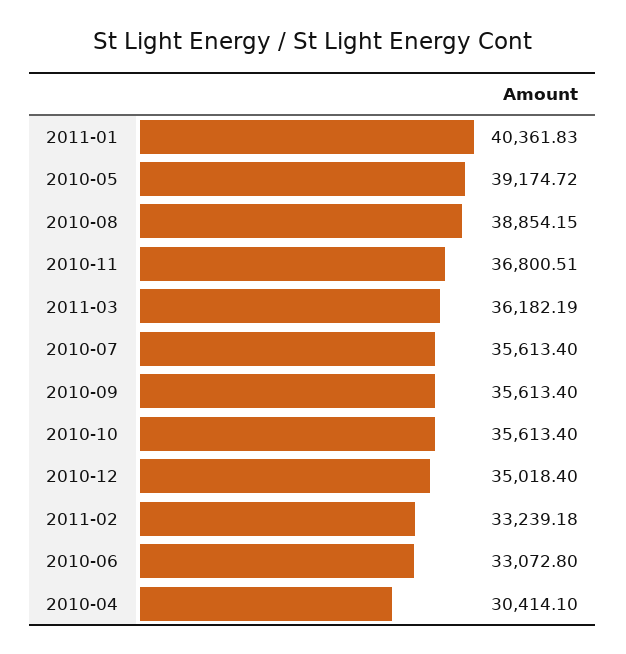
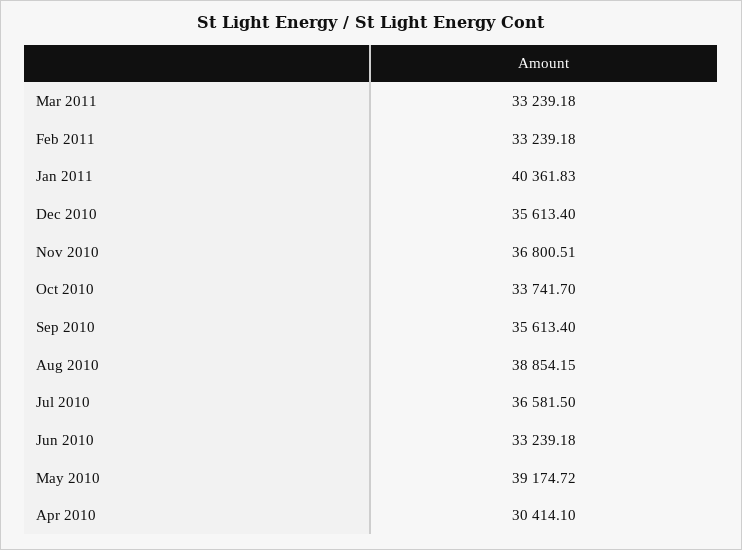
2011-03: 36182.19 -> 33239.18
2010-07: 35613.4 -> 36581.5
2010-10: 35613.4 -> 33741.7
2010-12: 35018.4 -> 35613.4
2010-06: 33072.8 -> 33239.18

